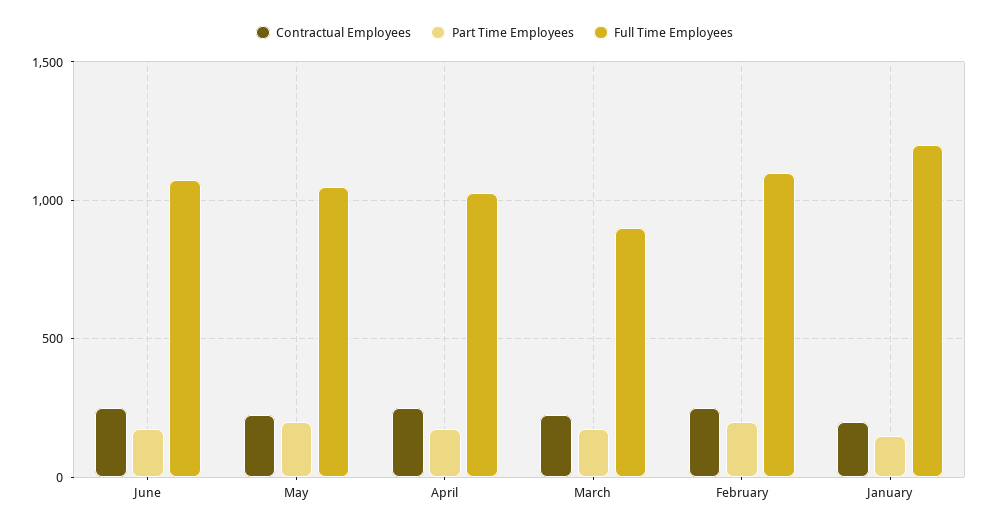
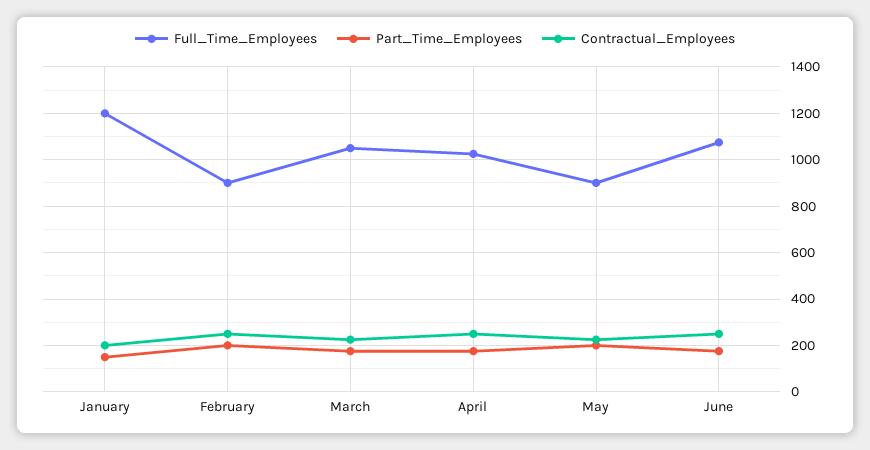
Full Time Employees, May: 1050 -> 900
Full Time Employees, March: 900 -> 1050
Full Time Employees, February: 1100 -> 900

